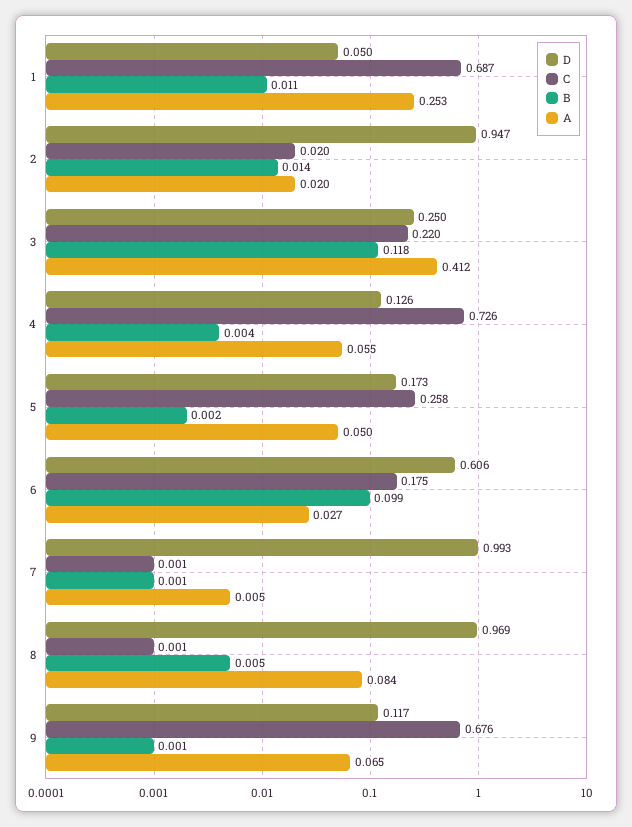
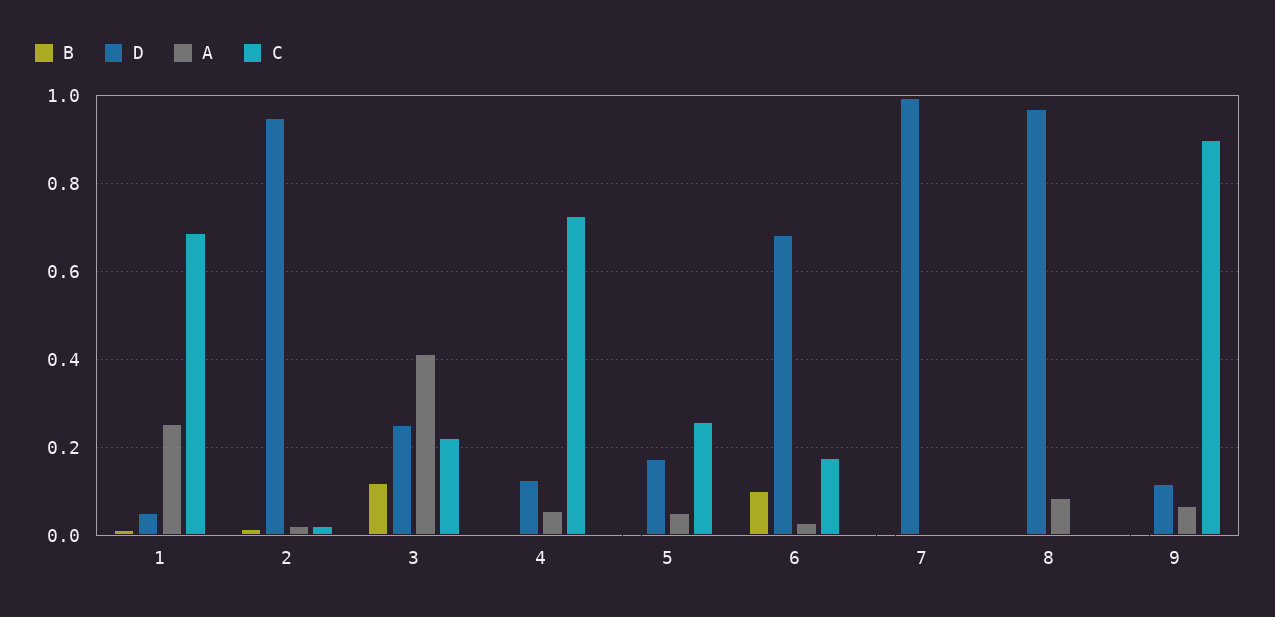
D, 6: 0.606 -> 0.68
C, 9: 0.676 -> 0.9

